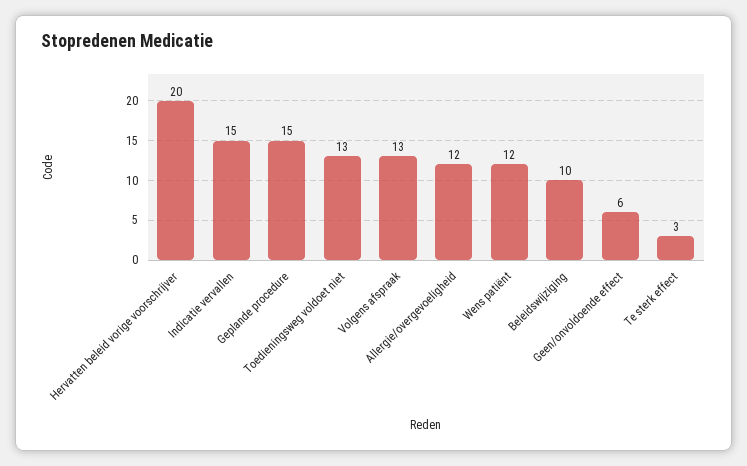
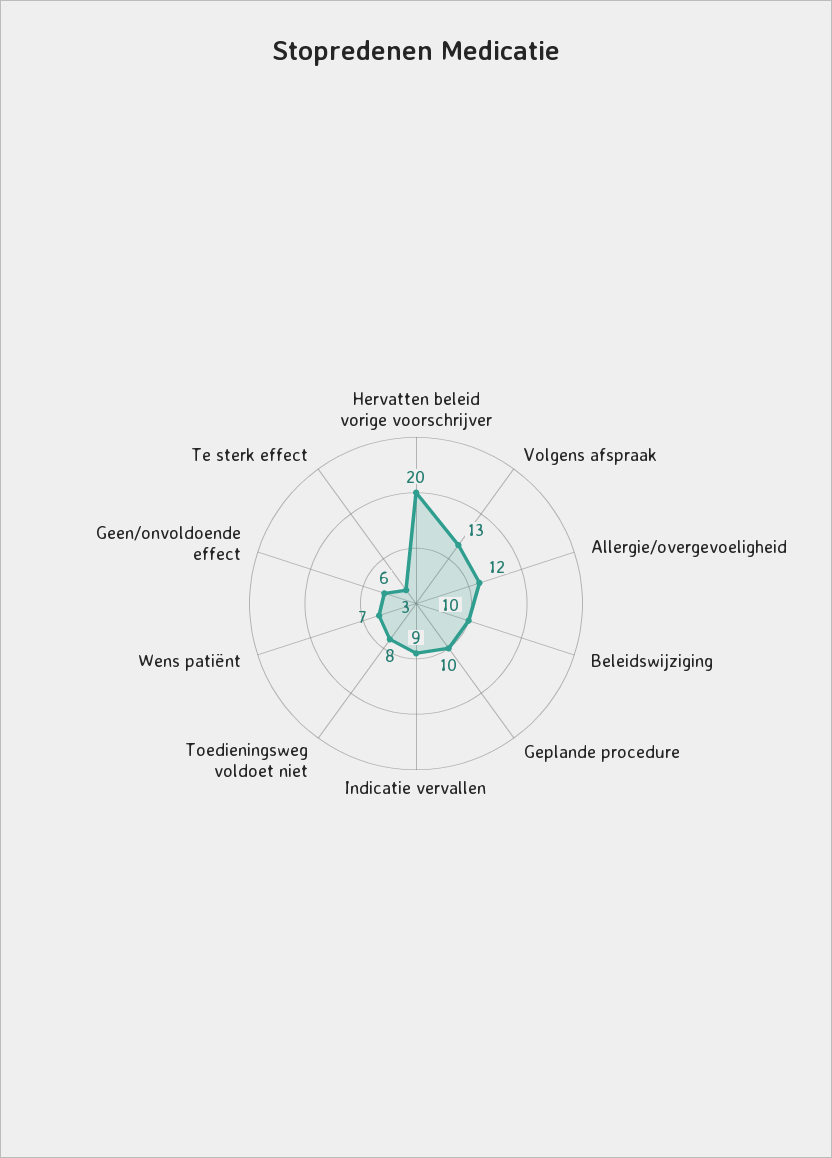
Indicatie vervallen: 15 -> 9
Geplande procedure: 15 -> 10
Toedieningsweg voldoet niet: 13 -> 8
Wens patiënt: 12 -> 7

